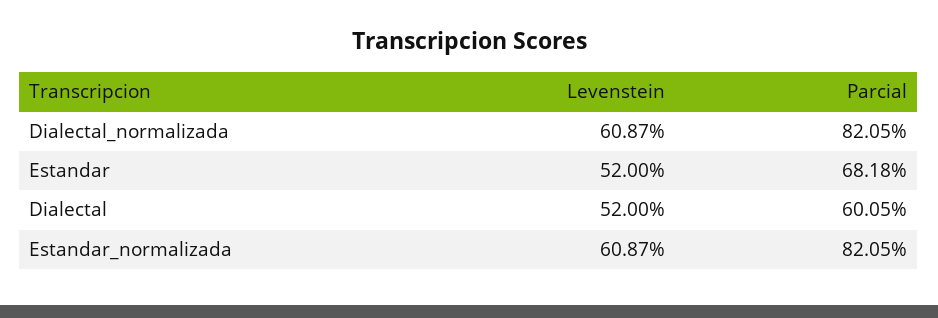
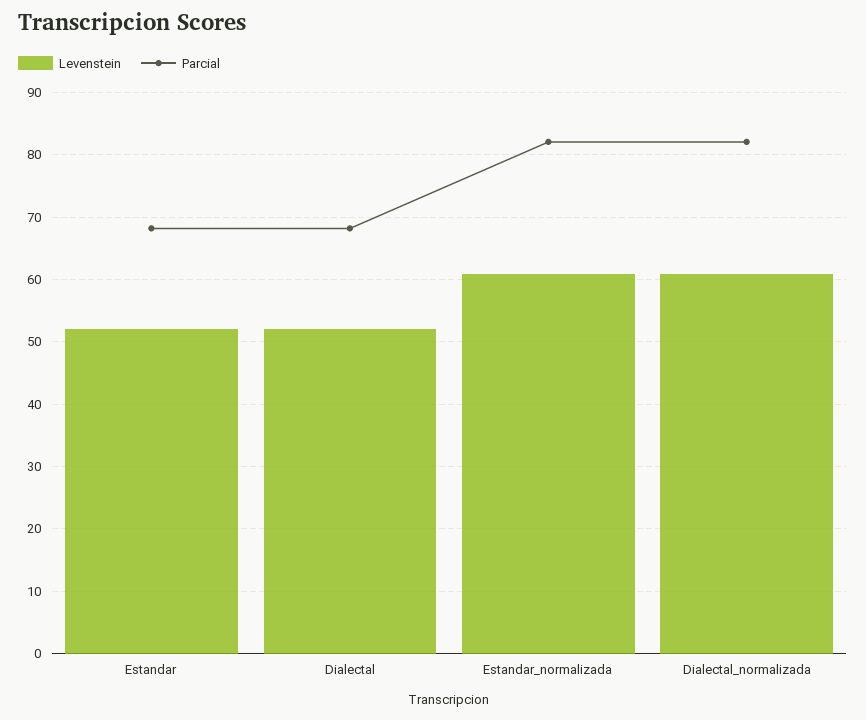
Parcial, Dialectal: 60.05 -> 68

